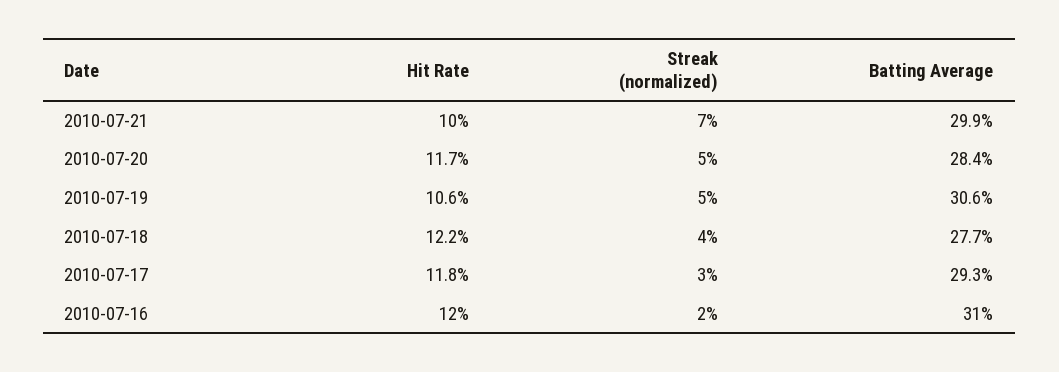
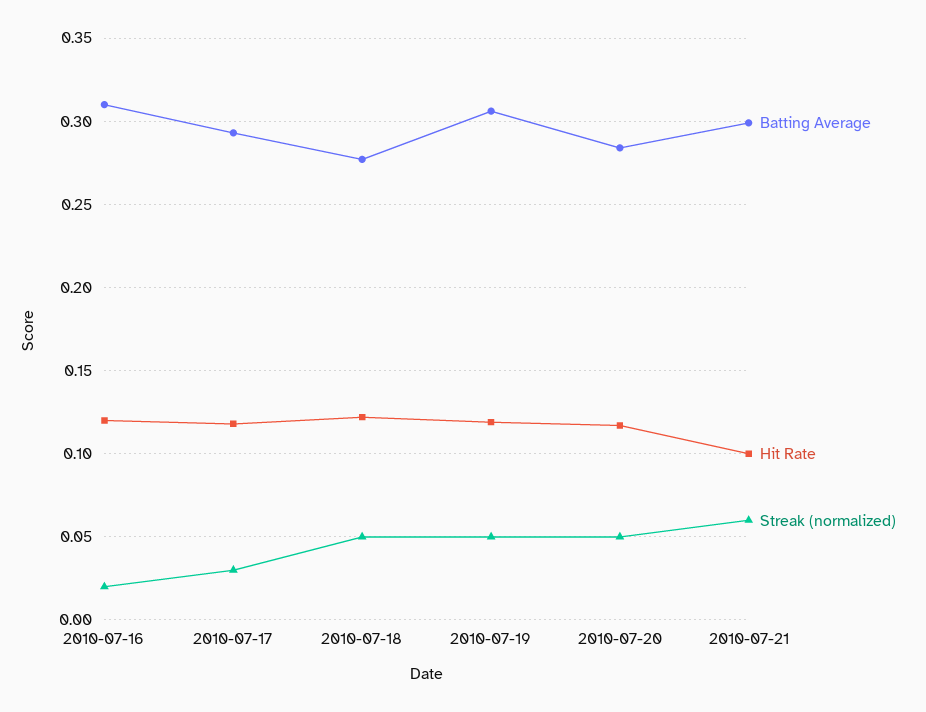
Streak (normalized), 2010-07-21: 0.07 -> 0.06
Hit Rate, 2010-07-19: 0.106 -> 0.12
Streak (normalized), 2010-07-18: 0.04 -> 0.05

